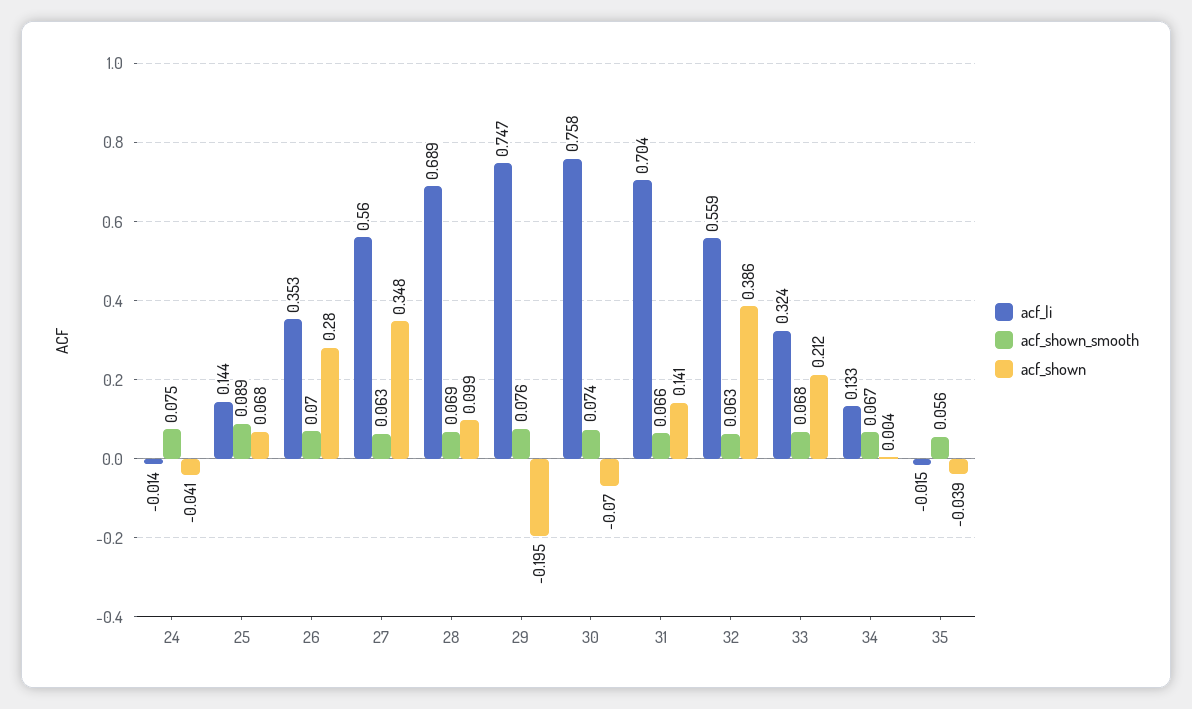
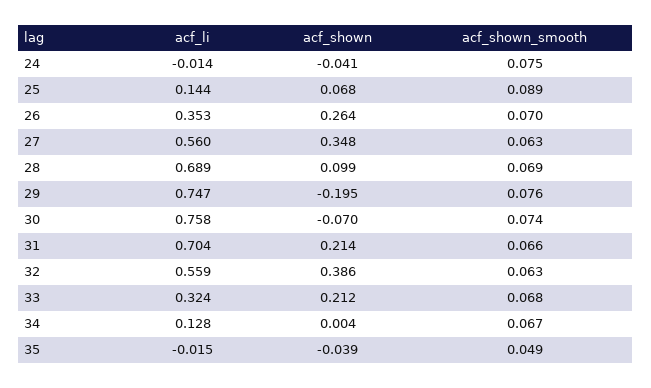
acf_shown, 26: 0.28 -> 0.264
acf_shown, 31: 0.141 -> 0.214
acf_li, 34: 0.133 -> 0.128
acf_shown_smooth, 35: 0.056 -> 0.049

